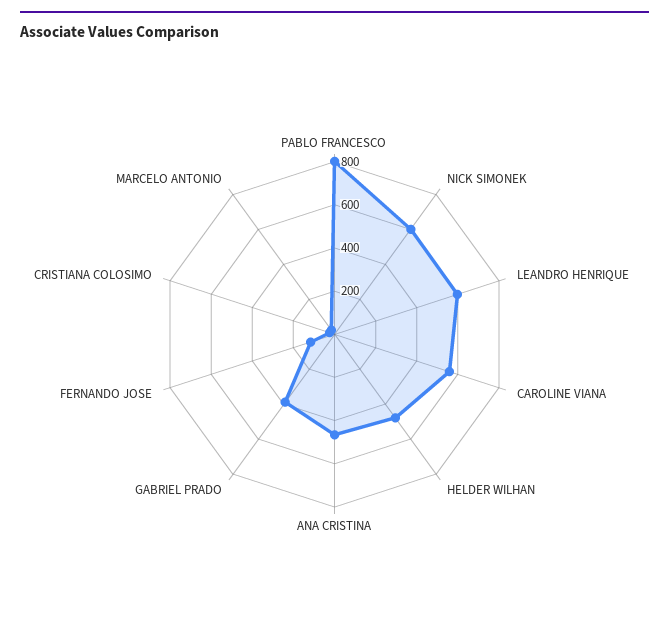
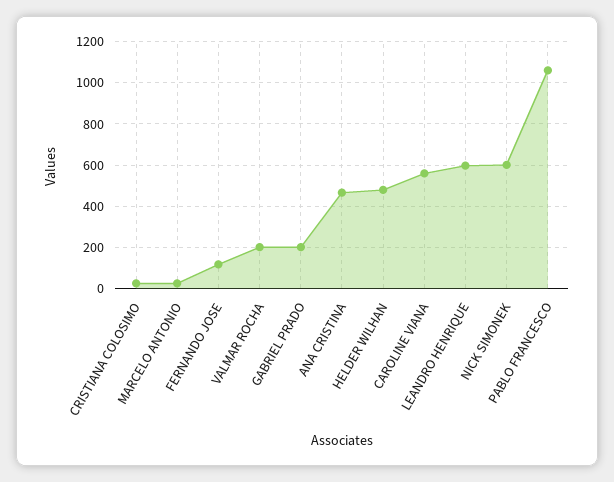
PABLO FRANCESCO: 800 -> 1050
GABRIEL PRADO: 400 -> 200
VALMAR ROCHA: none -> 200

